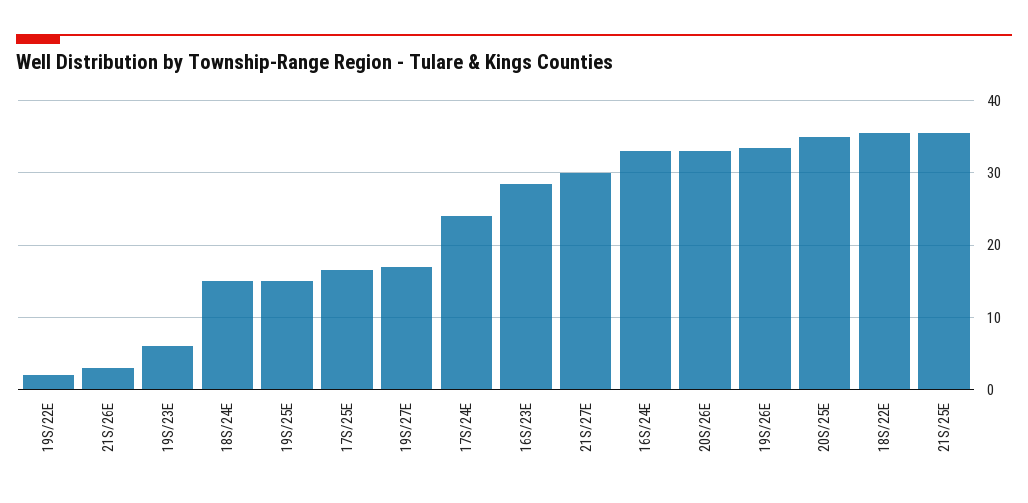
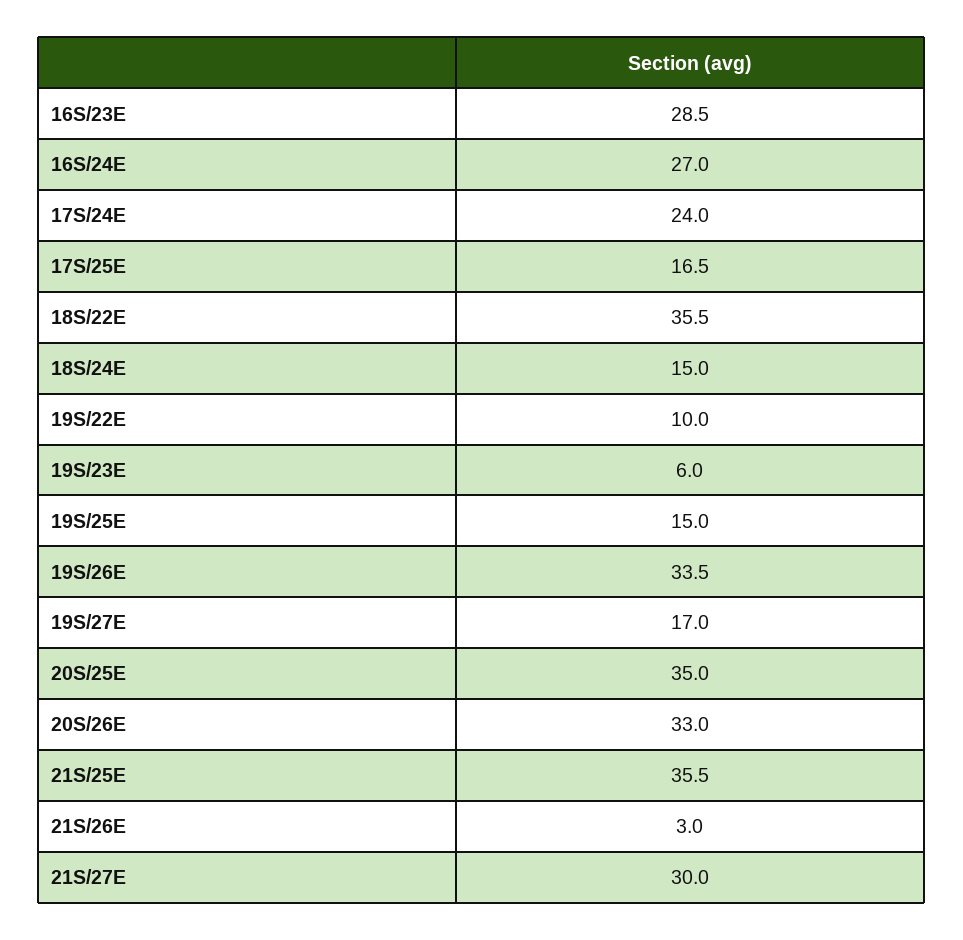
19S/22E: 2 -> 10
16S/24E: 33 -> 27

